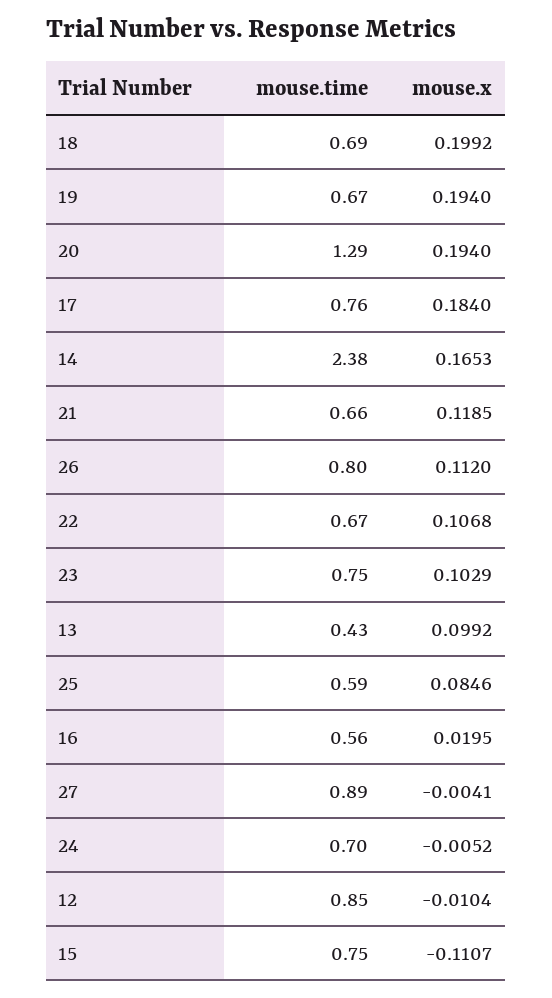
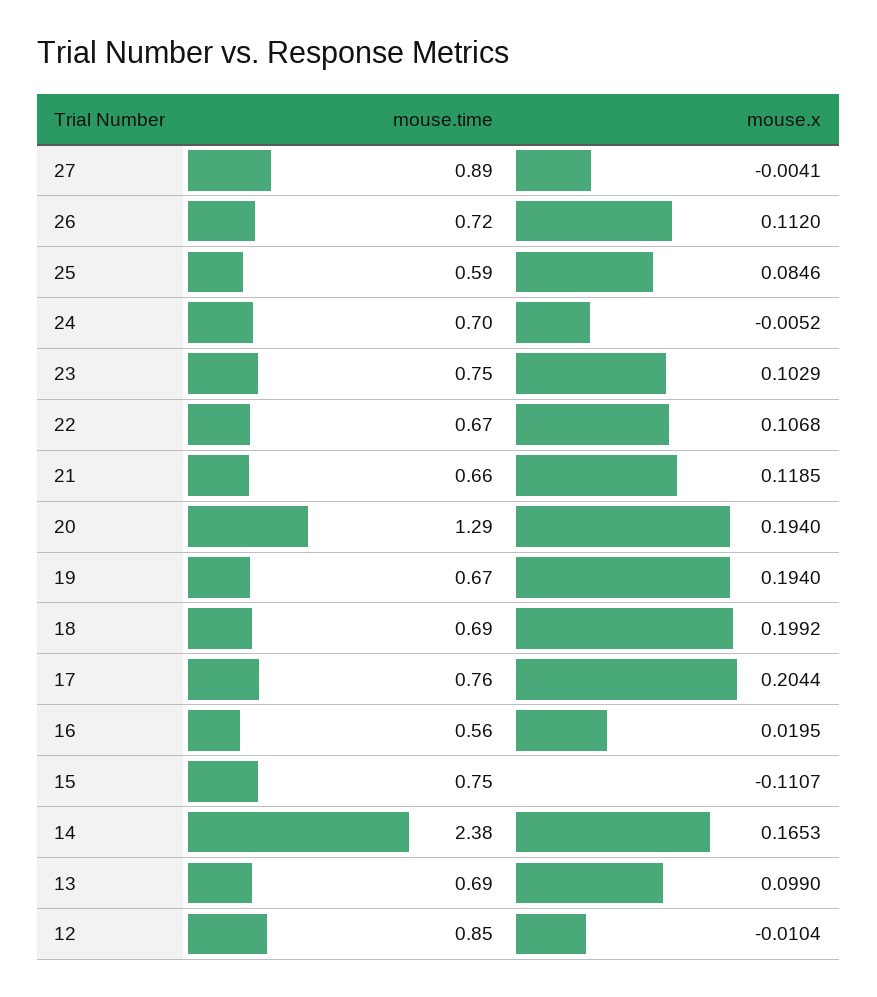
mouse.x, 17: 0.184 -> 0.2044
mouse.time, 26: 0.8 -> 0.72
mouse.time, 13: 0.43 -> 0.69
mouse.x, 13: 0.0992 -> 0.099

